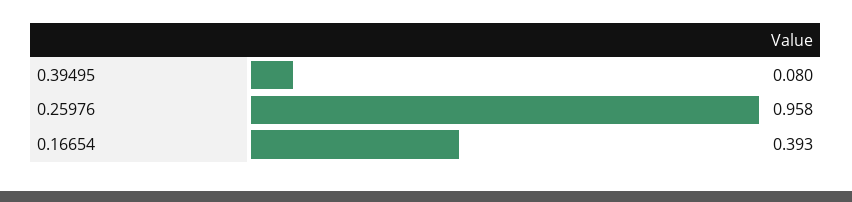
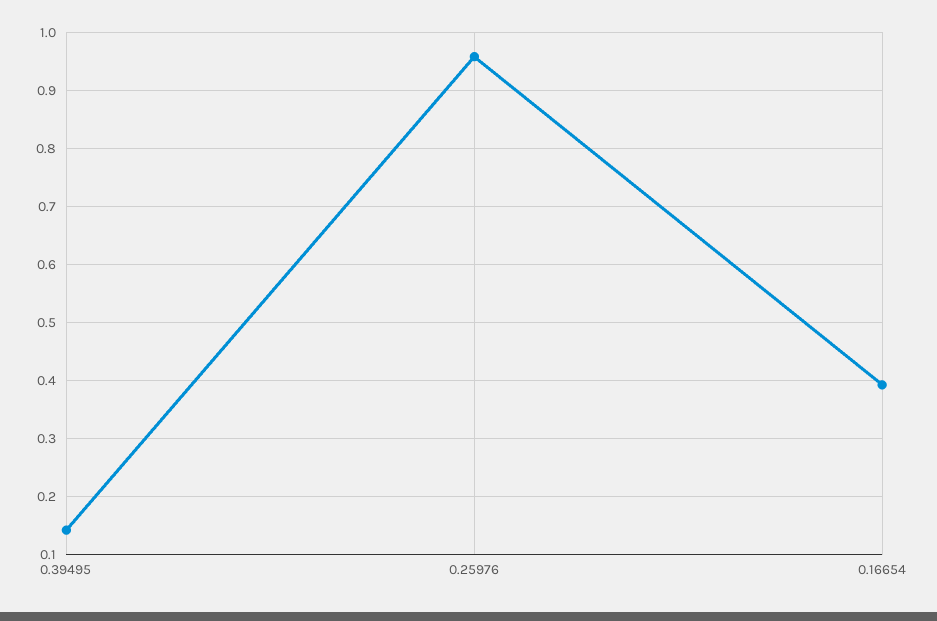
0.39495: 0.08 -> 0.14

